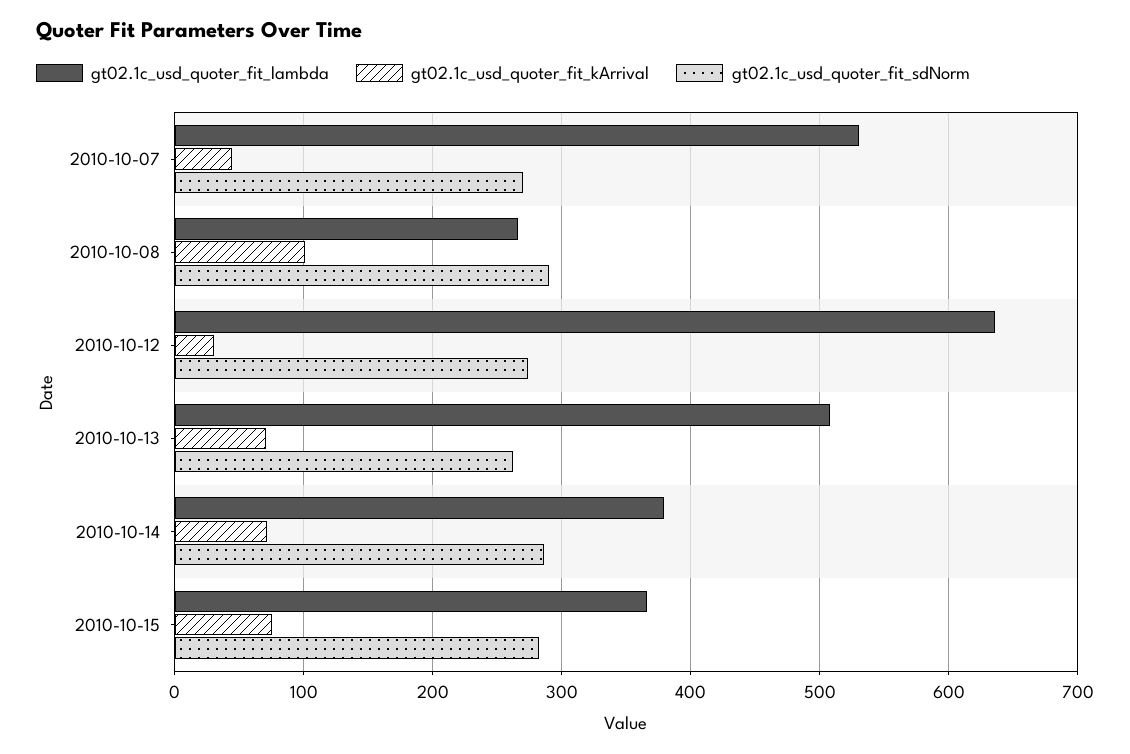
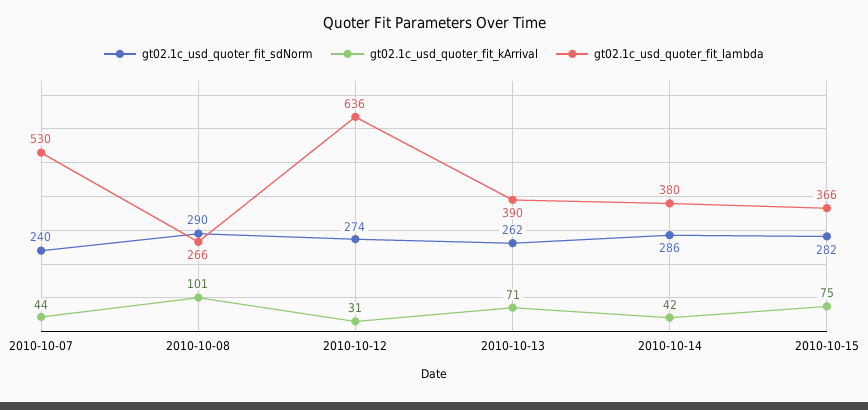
gt02.1c_usd_quoter_fit_sdNorm, 2010-10-07: 270 -> 240
gt02.1c_usd_quoter_fit_lambda, 2010-10-13: 510 -> 390
gt02.1c_usd_quoter_fit_kArrival, 2010-10-14: 70 -> 42

